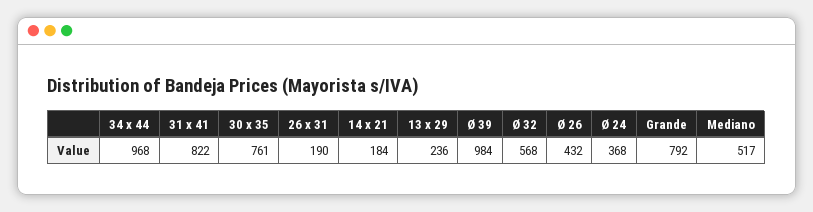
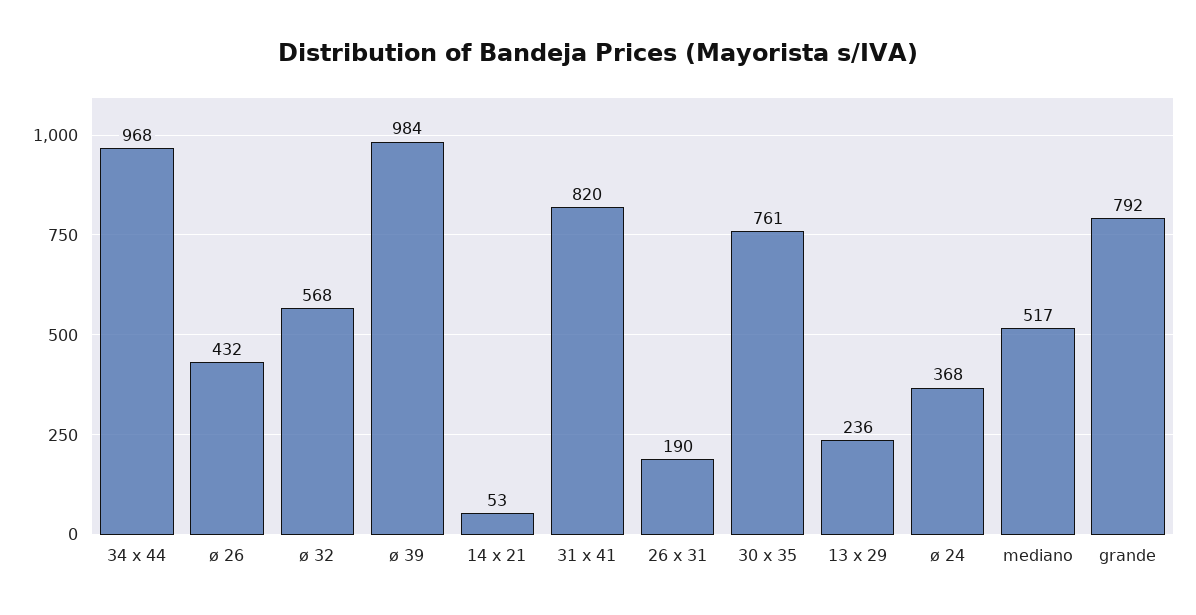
31 x 41: 822 -> 820
14 x 21: 184 -> 53

